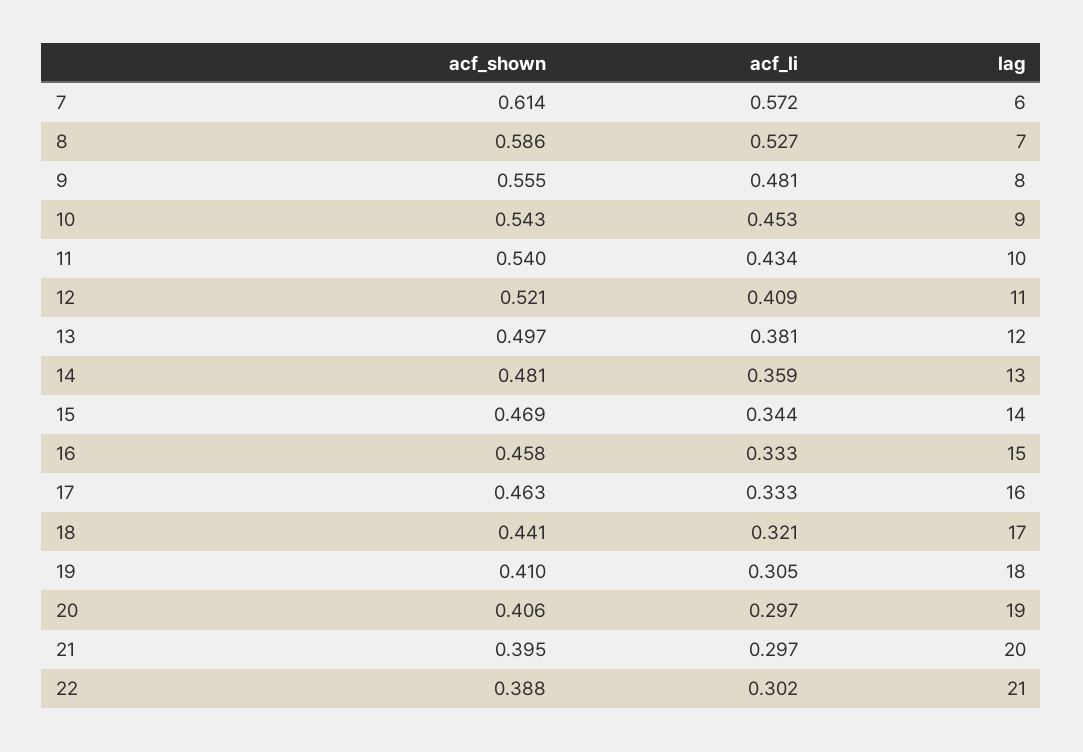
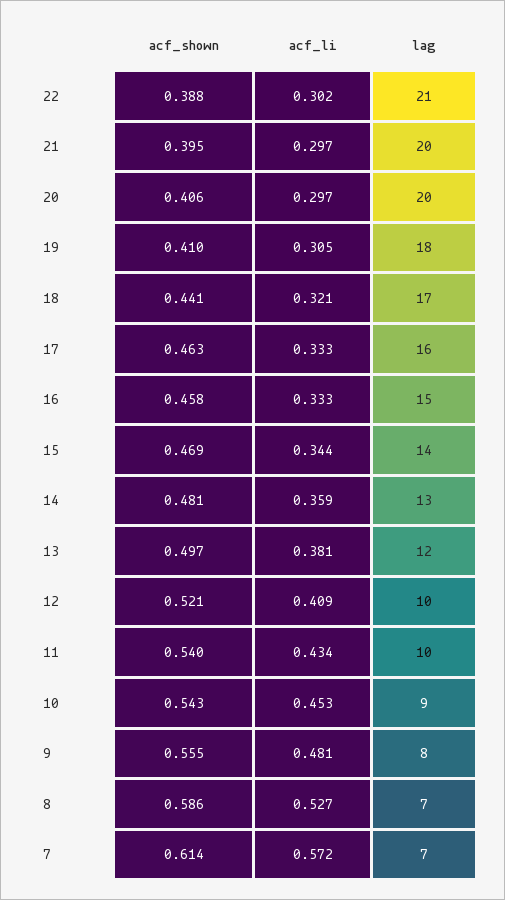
lag, 7: 6 -> 7
lag, 12: 11 -> 10
lag, 20: 19 -> 20

